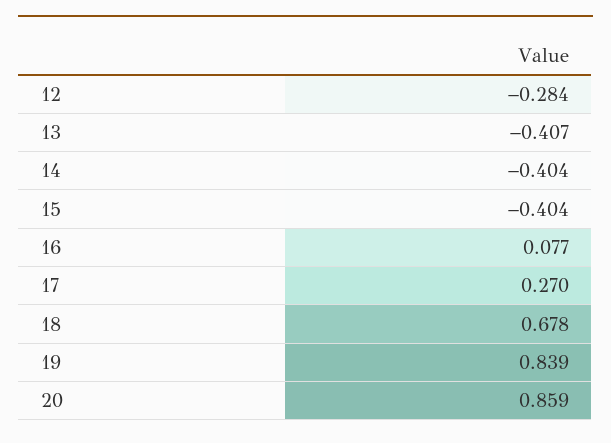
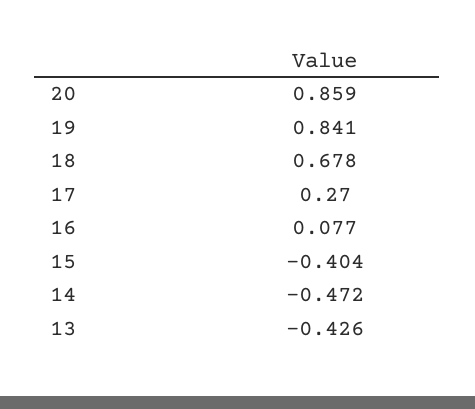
12: -0.284 -> none
13: -0.407 -> -0.426
14: -0.404 -> -0.472
19: 0.839 -> 0.841

